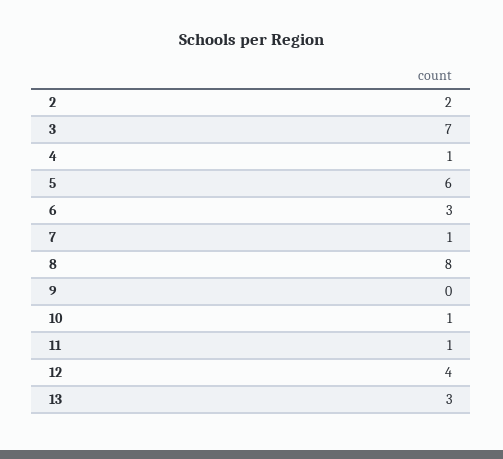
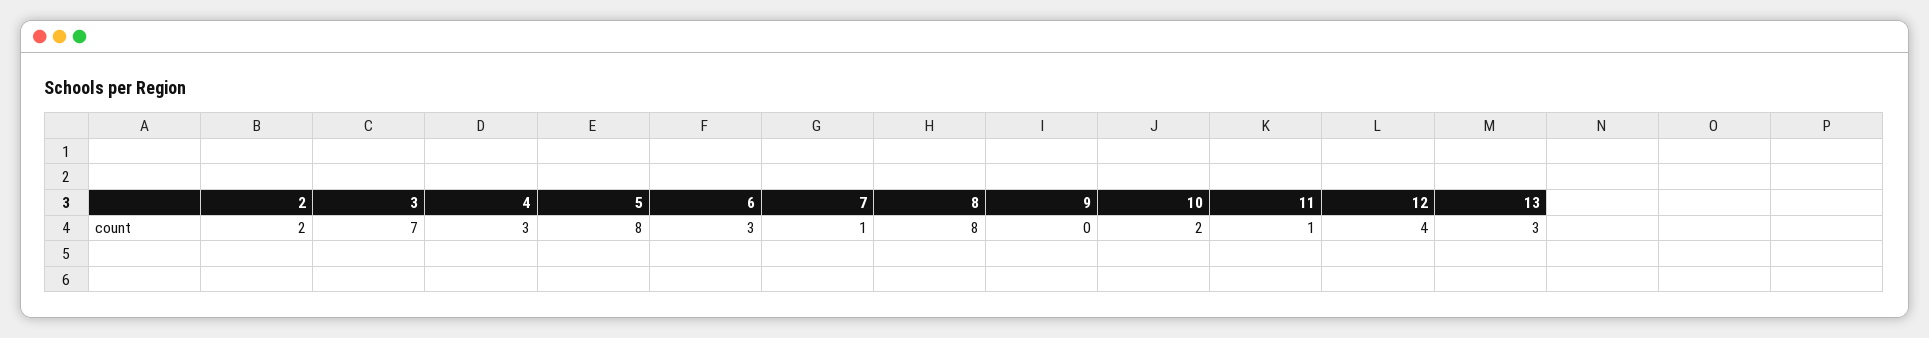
4: 1 -> 3
5: 6 -> 8
10: 1 -> 2

